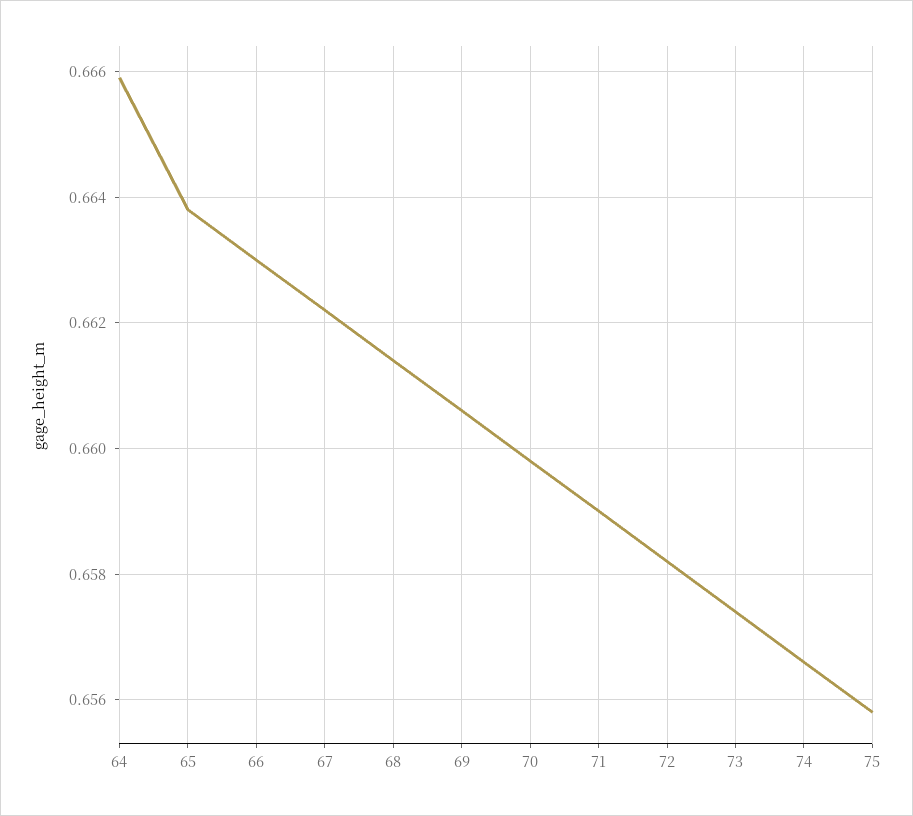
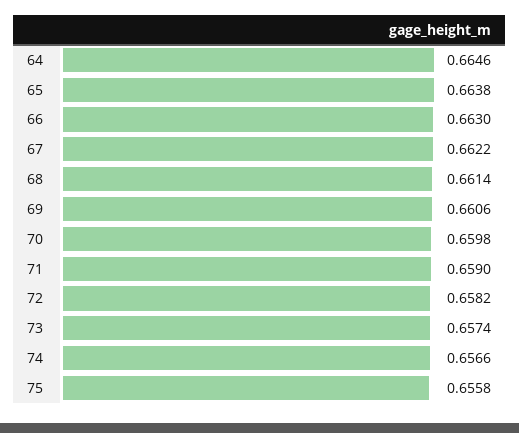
64: 0.666 -> 0.6646

